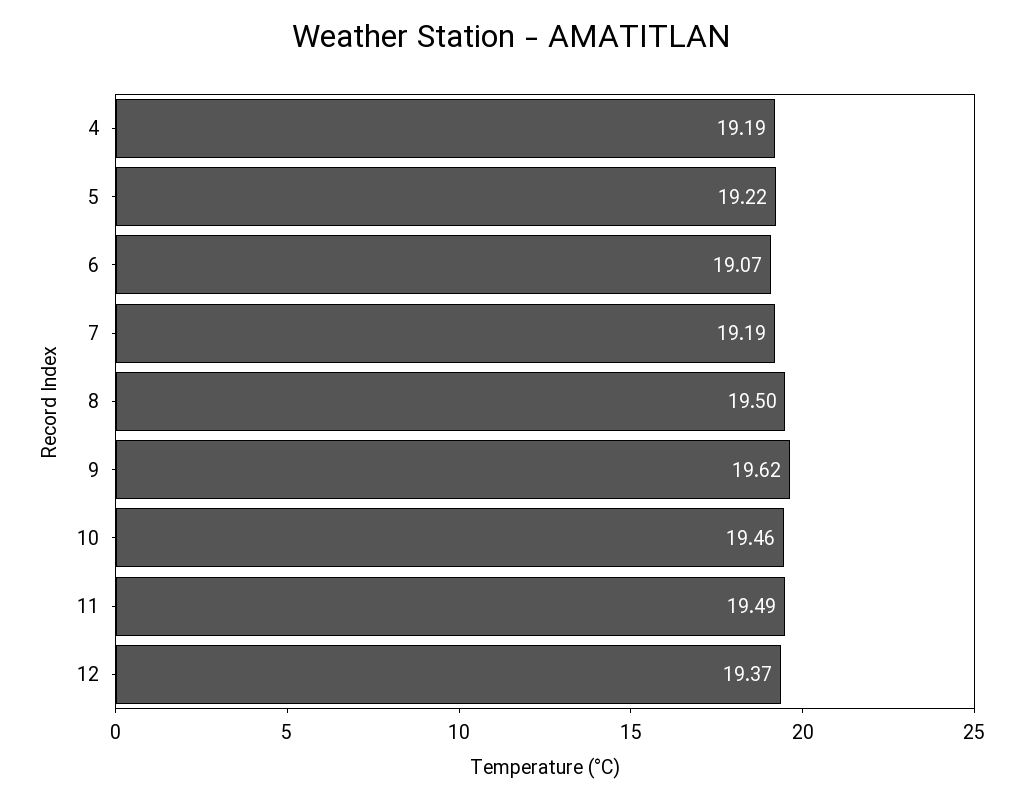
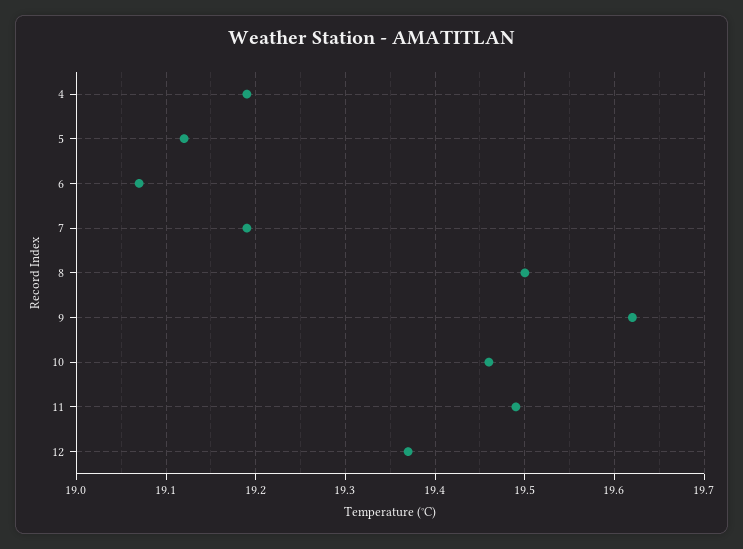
5: 19.22 -> 19.12

